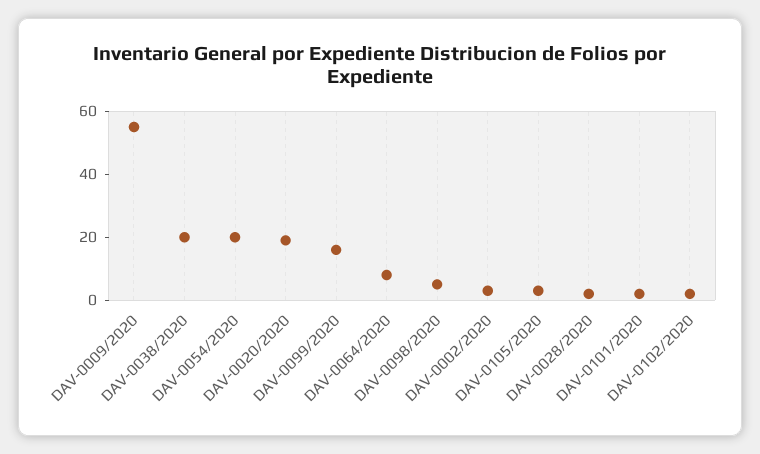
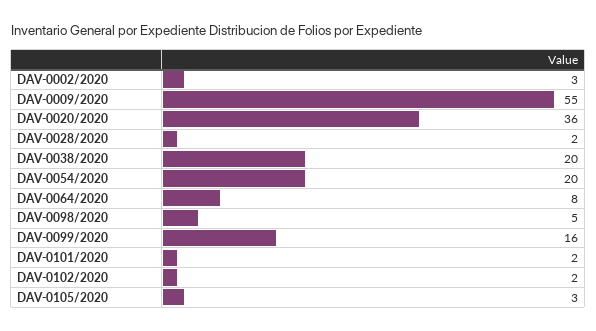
DAV-0020/2020: 20 -> 36

